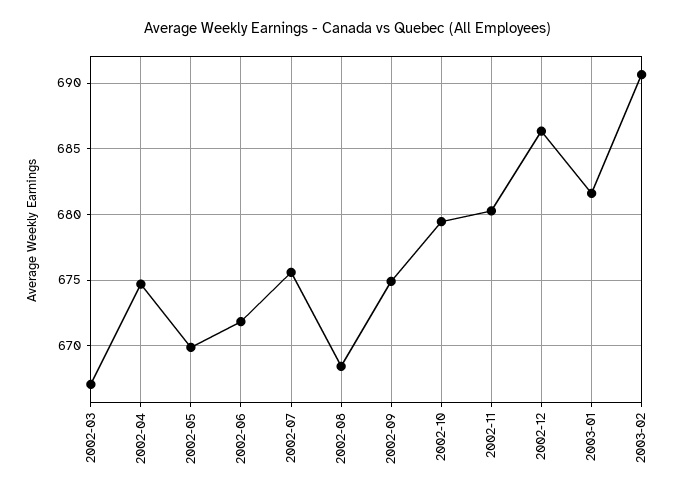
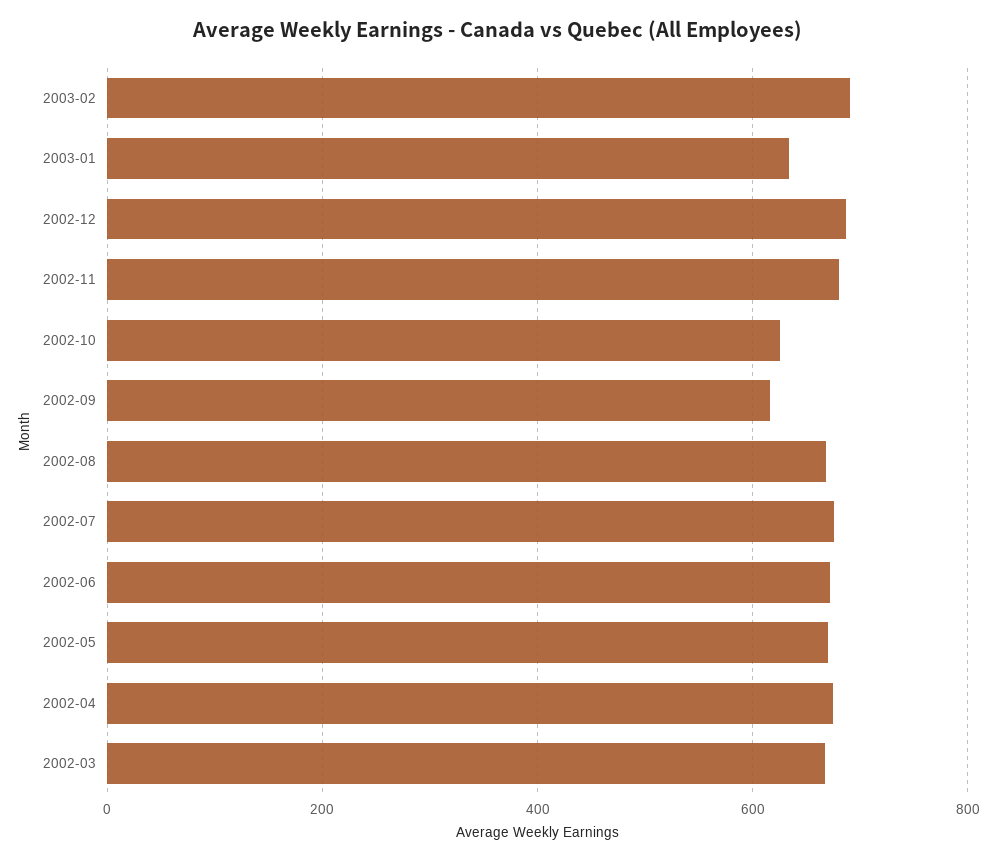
2002-09: 675 -> 620
2002-10: 679.5 -> 620
2003-01: 681.5 -> 640

